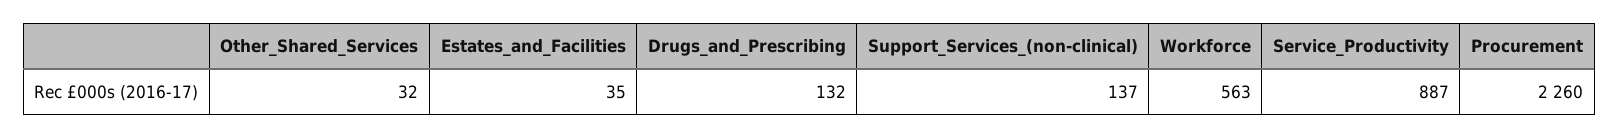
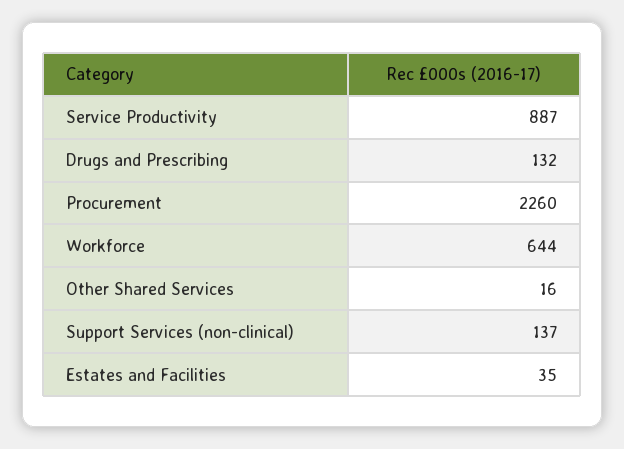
Other_Shared_Services: 32 -> 16
Workforce: 563 -> 644

